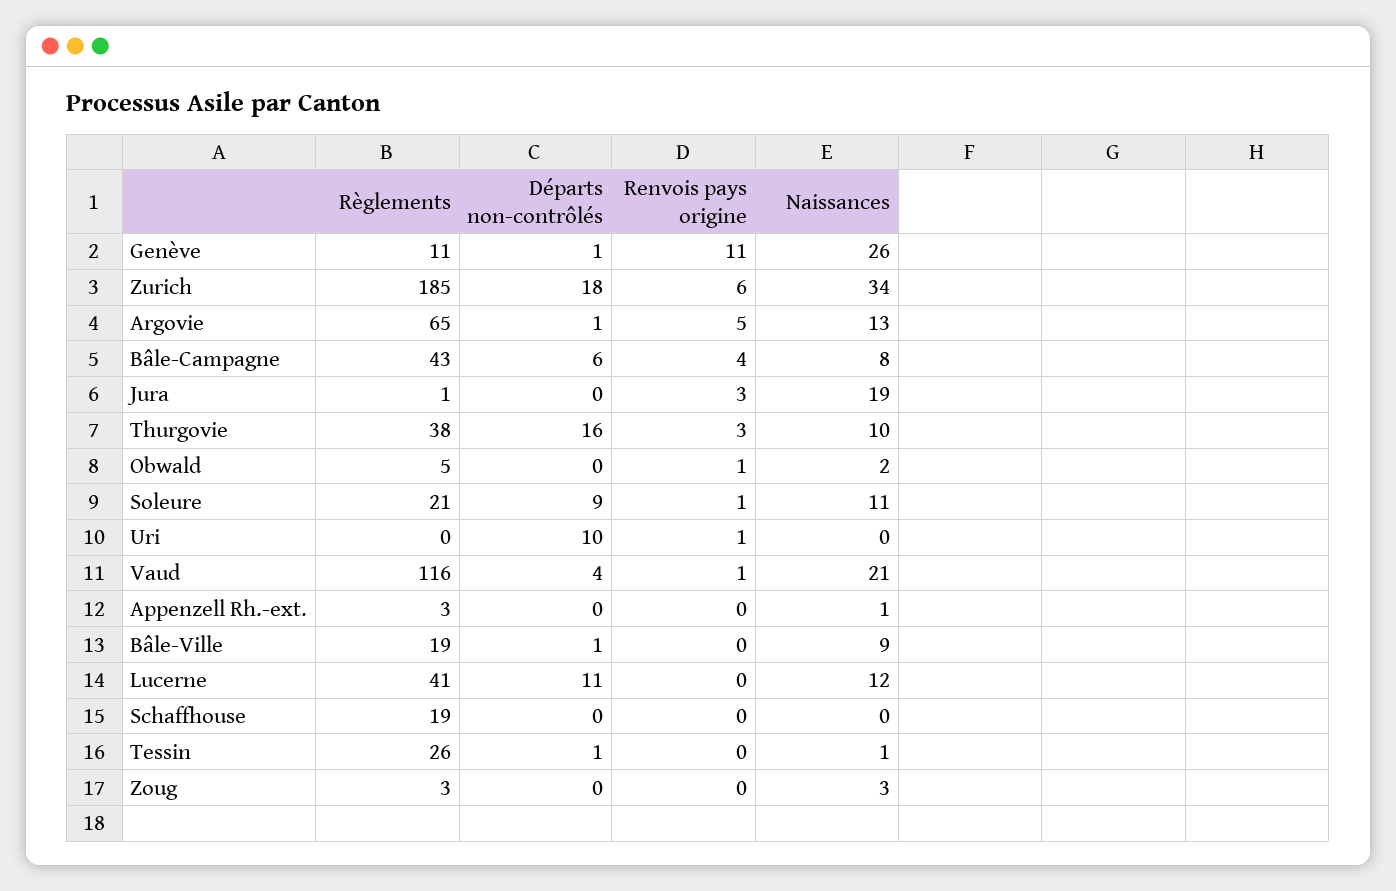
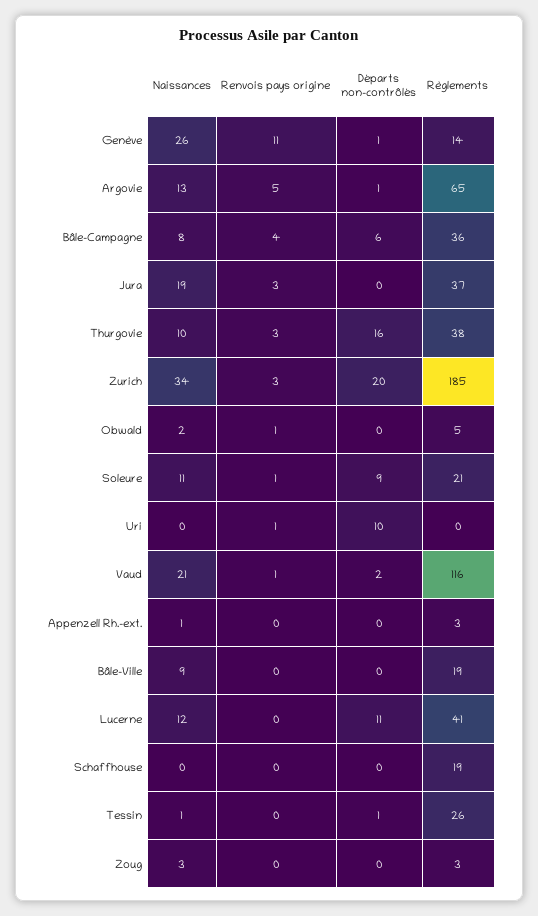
Règlements, Genève: 11 -> 14
Départs non-contrôlés, Zurich: 18 -> 20
Renvois pays origine, Zurich: 6 -> 3
Règlements, Bâle-Campagne: 43 -> 36
Règlements, Jura: 1 -> 37
Départs non-contrôlés, Vaud: 4 -> 2
Départs non-contrôlés, Bâle-Ville: 1 -> 0

